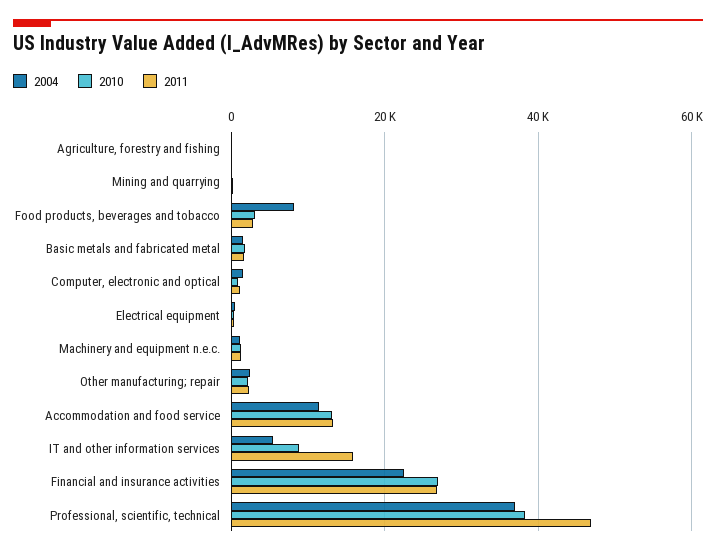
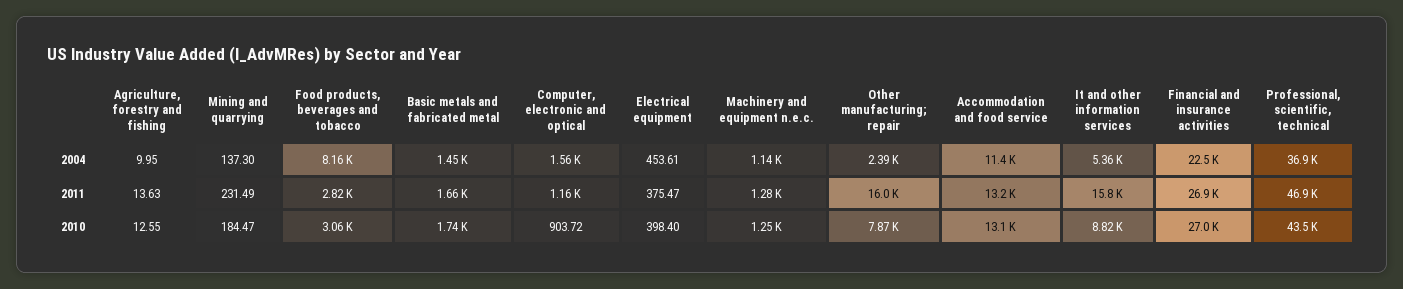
2010, Other manufacturing; repair: 2000 -> 7870
2011, Other manufacturing; repair: 2000 -> 16000
2010, Professional, scientific, technical: 38000 -> 43500

